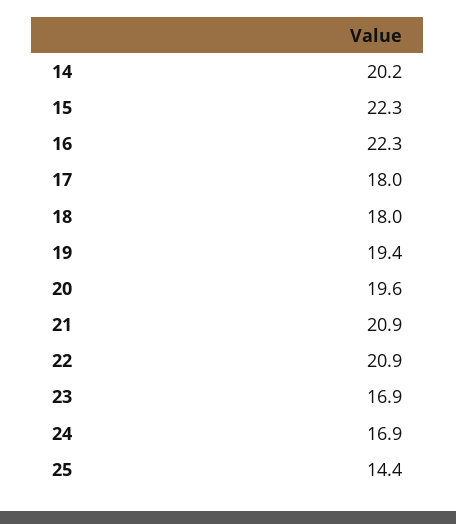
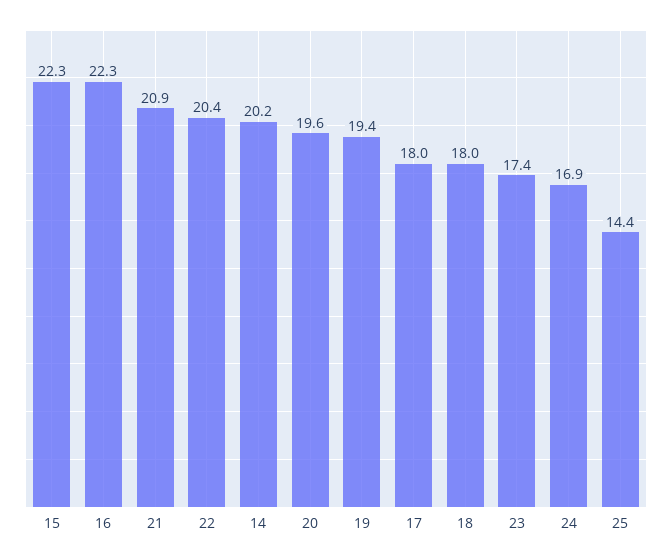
22: 20.9 -> 20.4
23: 16.9 -> 17.4

